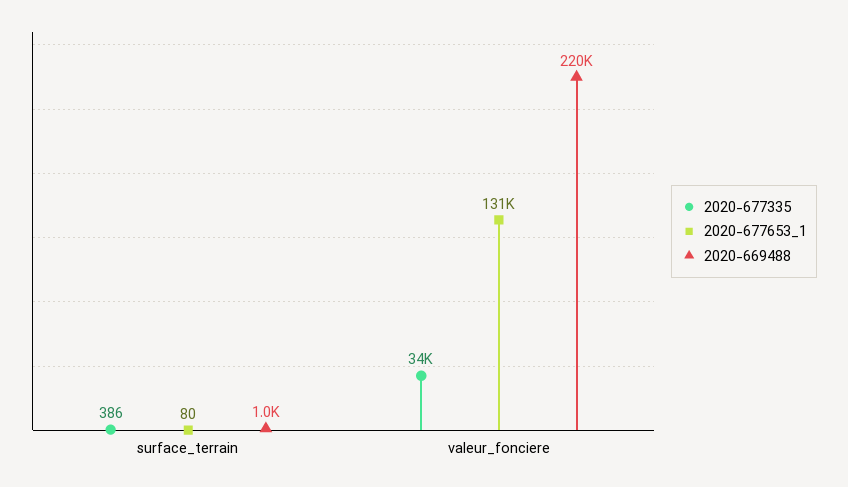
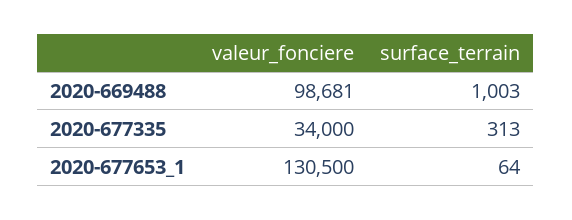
2020-677335, surface_terrain: 386 -> 313
2020-677653_1, surface_terrain: 80 -> 64
2020-669488, valeur_fonciere: 220000 -> 98681

